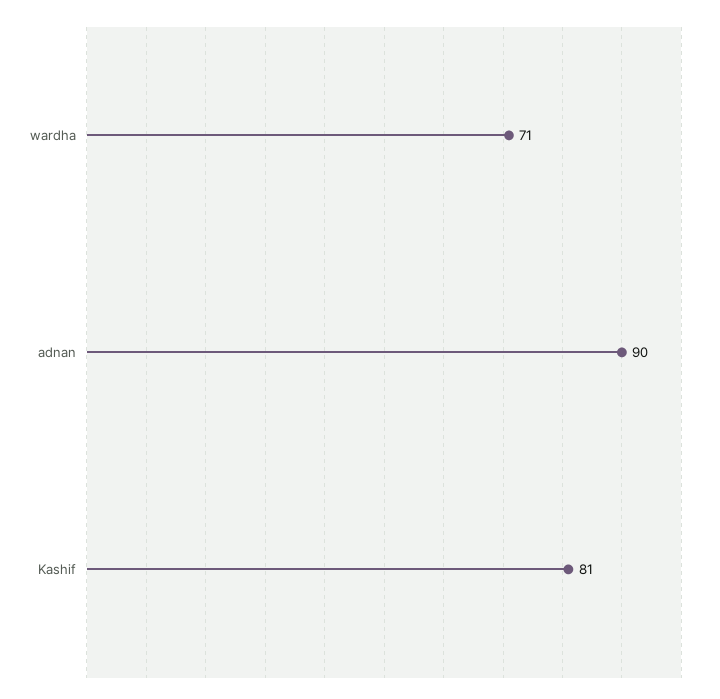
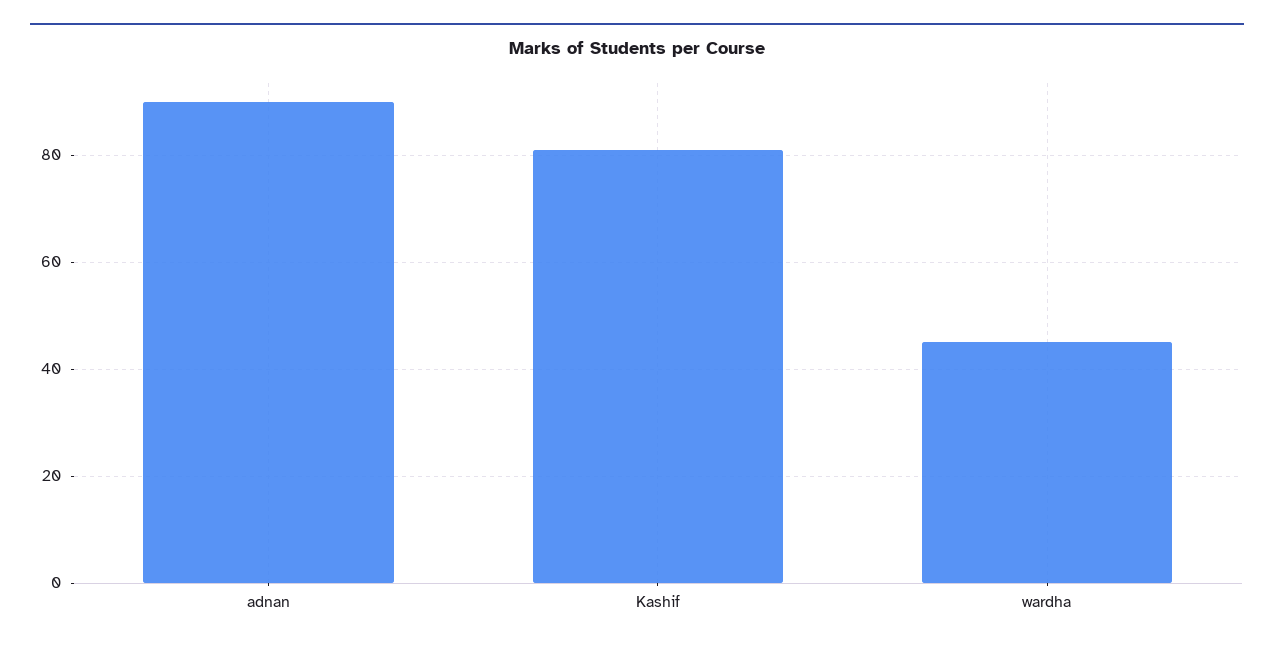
wardha: 71 -> 45

